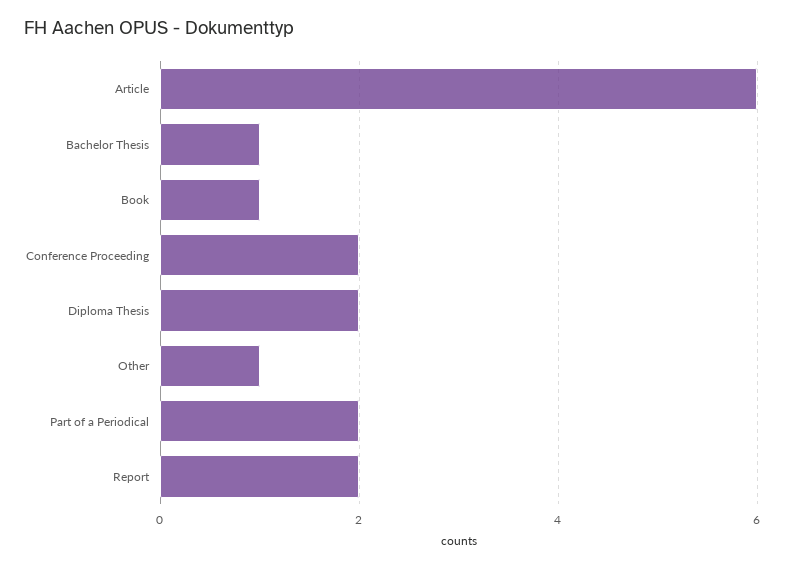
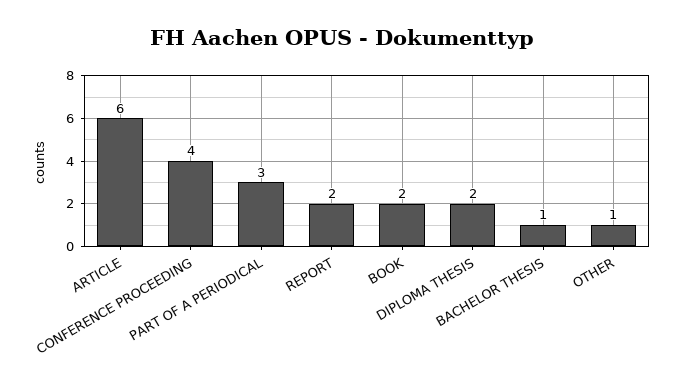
Book: 1 -> 2
Conference Proceeding: 2 -> 4
Part of a Periodical: 2 -> 3

